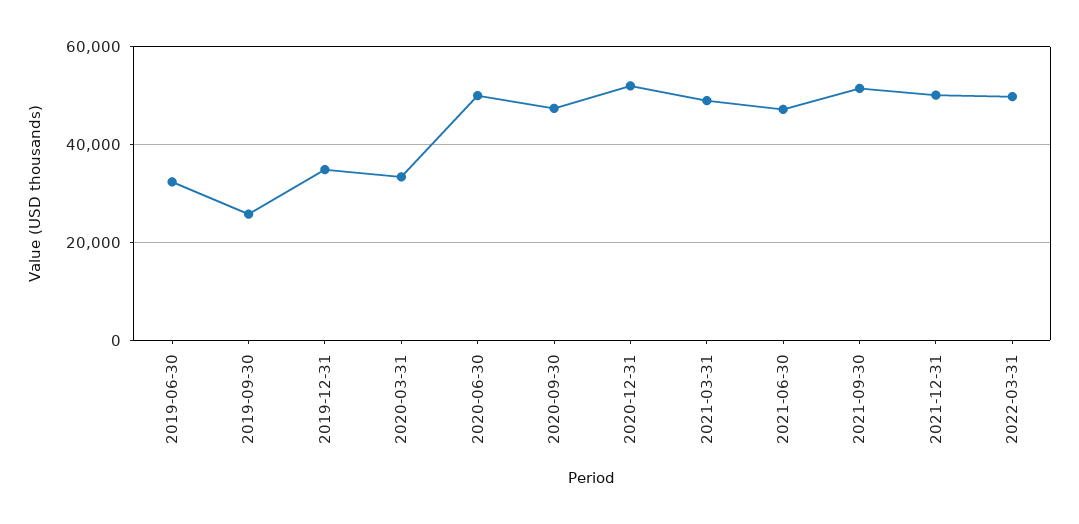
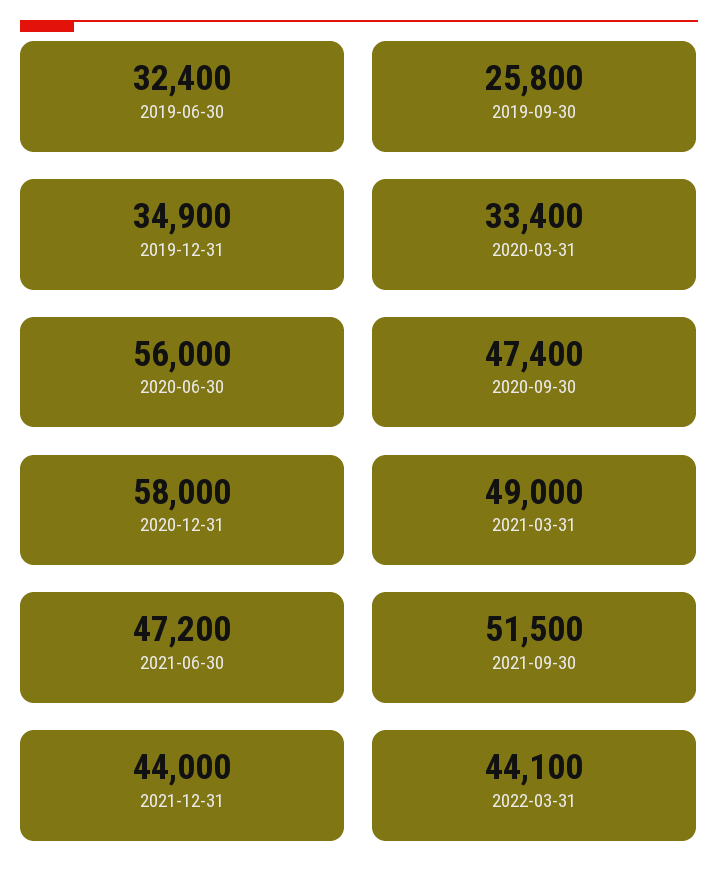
2020-06-30: 50000 -> 56000
2020-12-31: 52000 -> 58000
2021-12-31: 50000 -> 44000
2022-03-31: 50000 -> 44100

